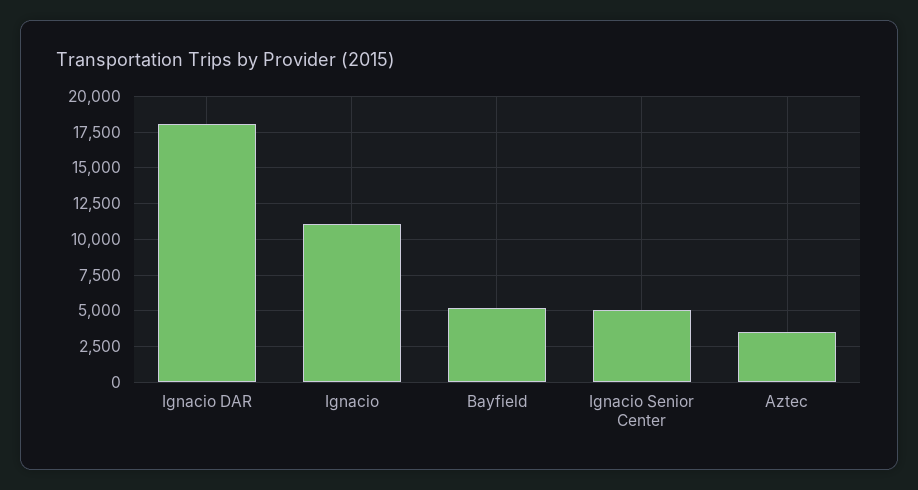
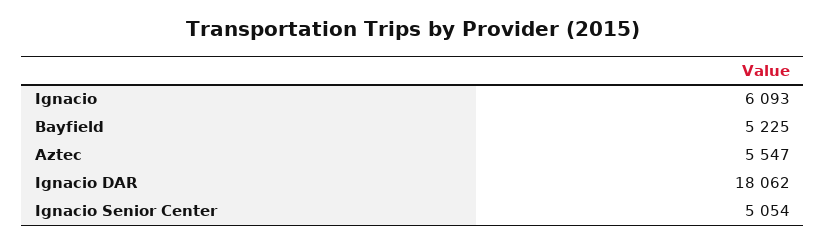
Ignacio: 11000 -> 6093
Aztec: 3500 -> 5547

